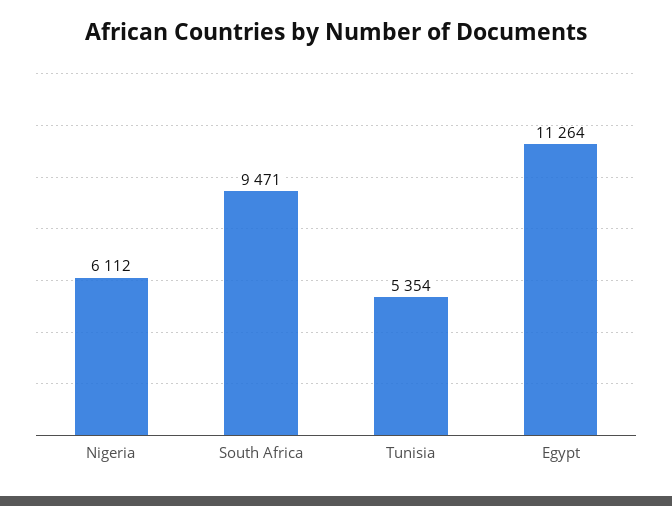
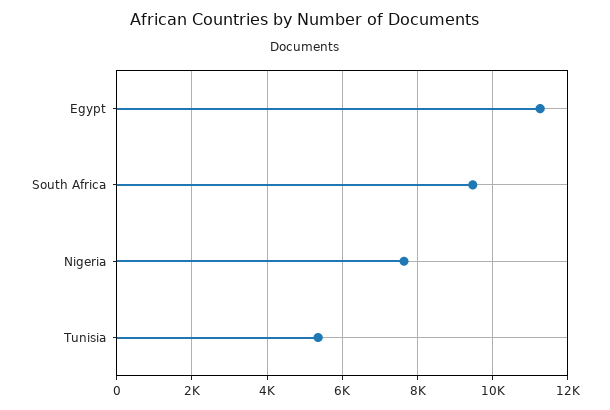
Nigeria: 6112 -> 7600

